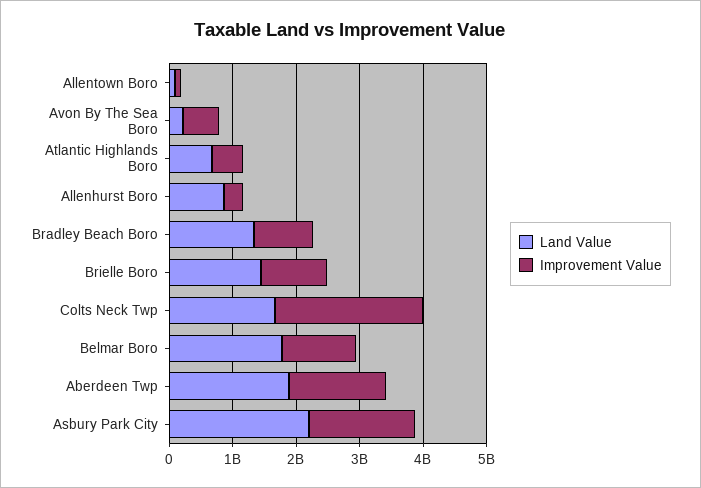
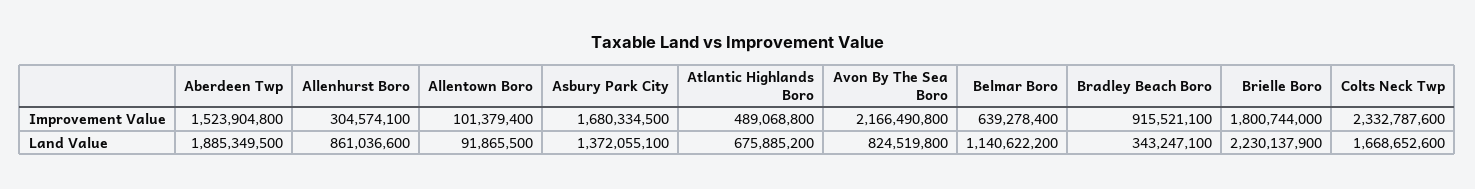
Land Value, Avon By The Sea Boro: 200000000 -> 824519800
Improvement Value, Avon By The Sea Boro: 600000000 -> 2166490800
Land Value, Bradley Beach Boro: 1400000000 -> 343247100
Land Value, Brielle Boro: 1400000000 -> 2230137900
Improvement Value, Brielle Boro: 1000000000 -> 1800744000
Land Value, Belmar Boro: 1800000000 -> 1140622200
Improvement Value, Belmar Boro: 1200000000 -> 639278400
Land Value, Asbury Park City: 2200000000 -> 1372055100

